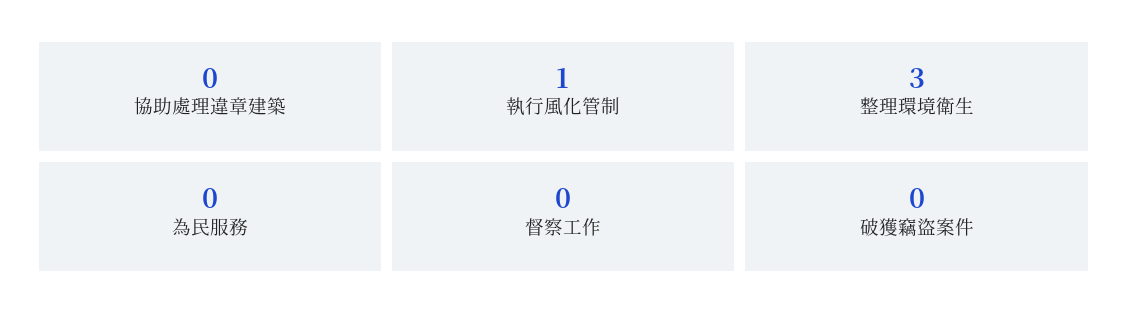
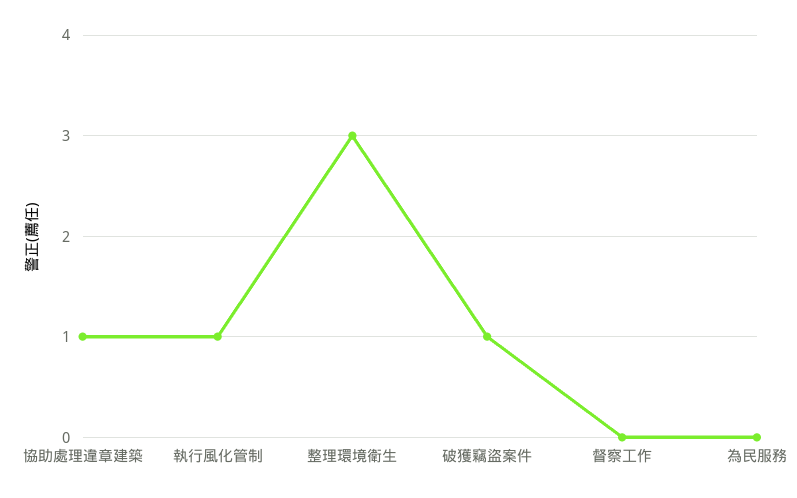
協助處理違章建築: 0 -> 1
破獲竊盜案件: 0 -> 1

